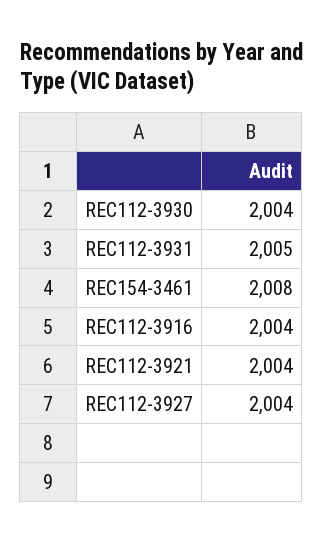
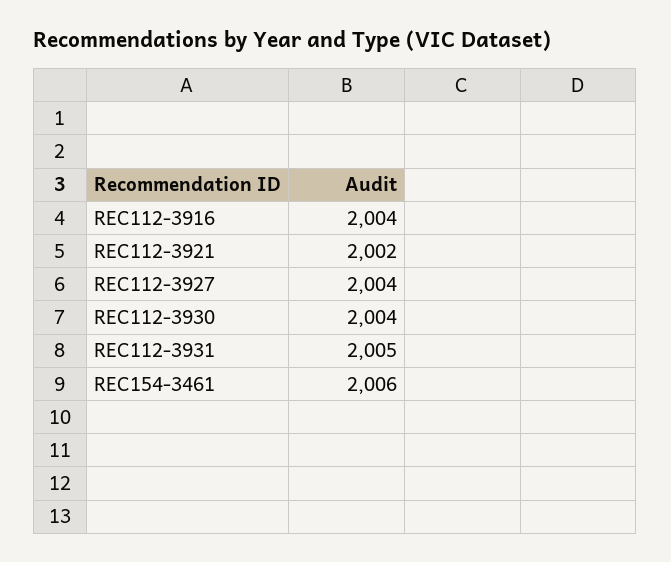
REC154-3461: 2008 -> 2006
REC112-3921: 2004 -> 2002

